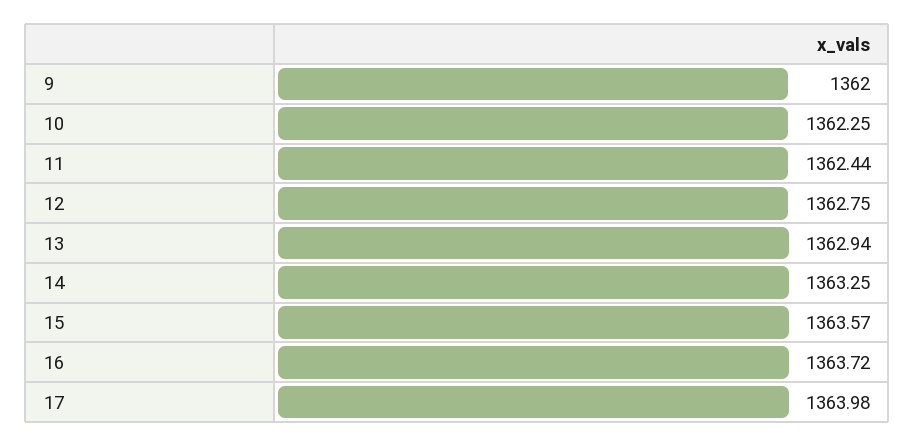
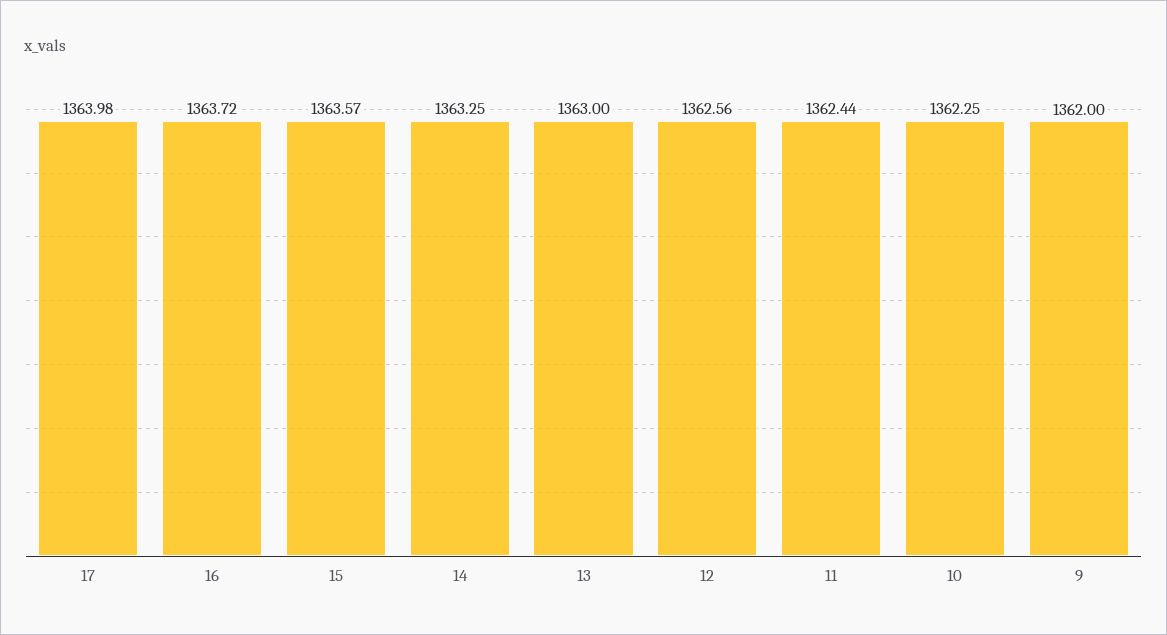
12: 1362.75 -> 1362.56
13: 1362.94 -> 1363

